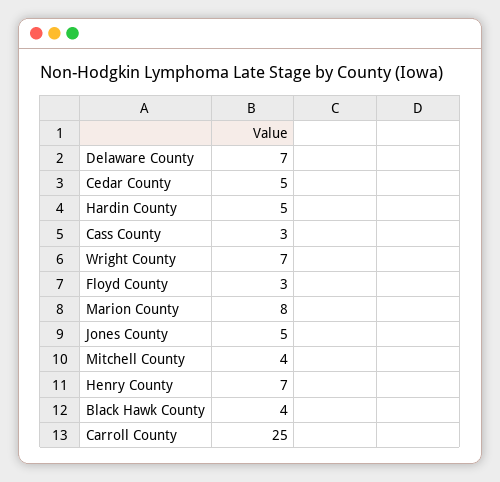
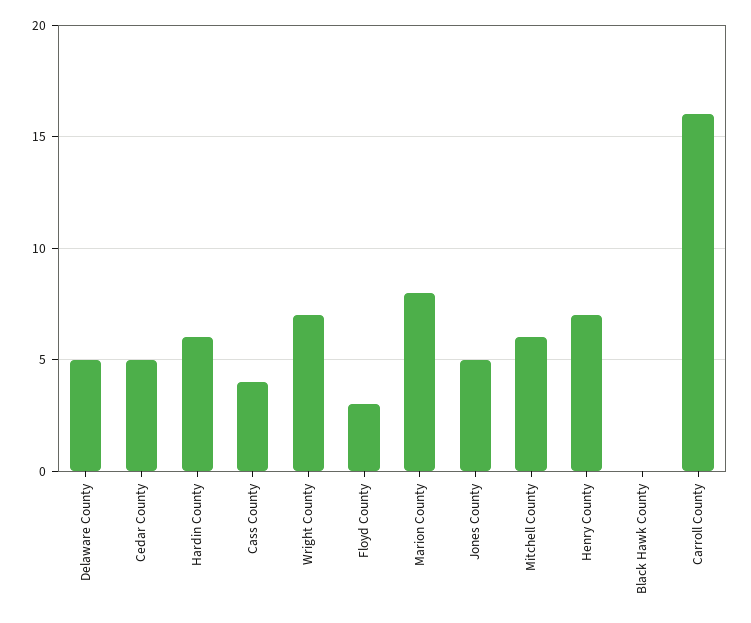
Delaware County: 7 -> 5
Hardin County: 5 -> 6
Cass County: 3 -> 4
Mitchell County: 4 -> 6
Black Hawk County: 4 -> 0
Carroll County: 25 -> 16

